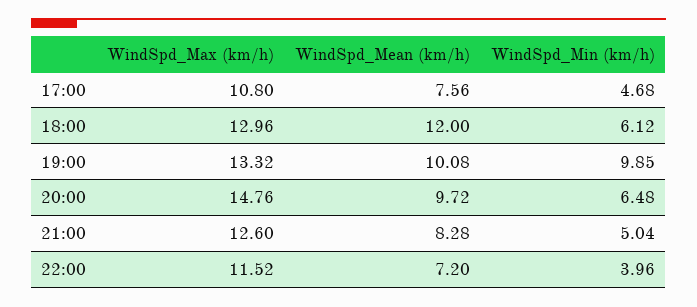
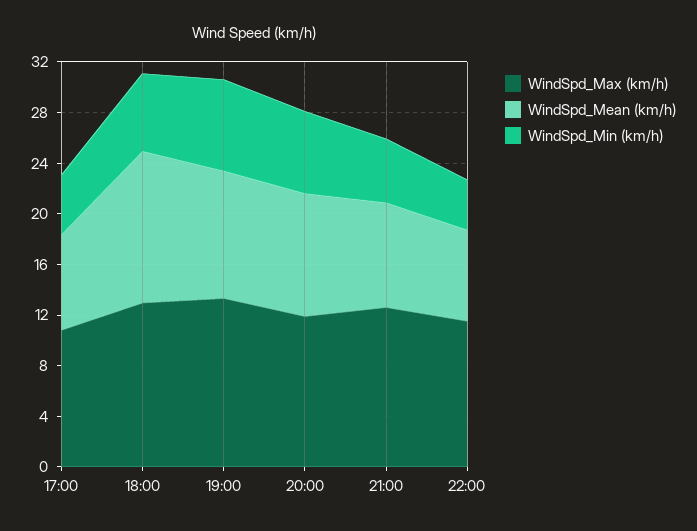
WindSpd_Min (km/h), 19:00: 9.85 -> 7
WindSpd_Max (km/h), 20:00: 14.76 -> 12

